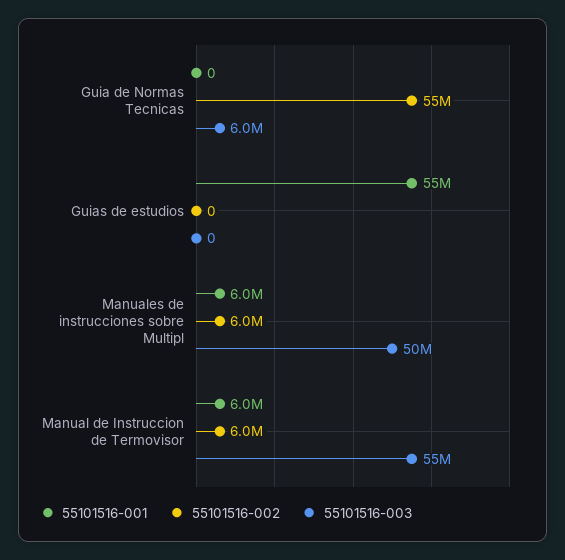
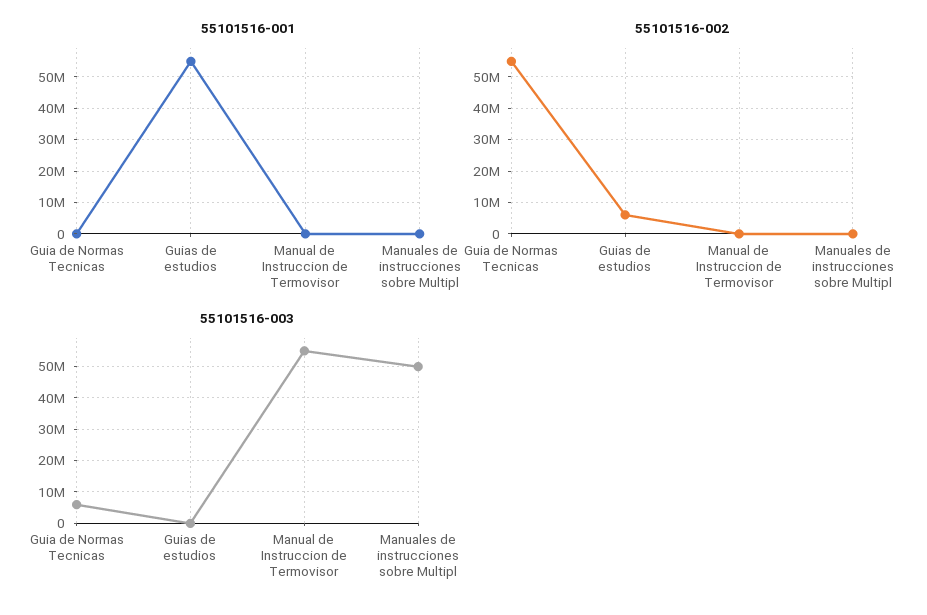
55101516-002, Guias de estudios: 0 -> 6000000
55101516-001, Manuales de instrucciones sobre Multipl: 6000000 -> 0
55101516-002, Manuales de instrucciones sobre Multipl: 6000000 -> 0
55101516-001, Manual de Instruccion de Termovisor: 6000000 -> 0
55101516-002, Manual de Instruccion de Termovisor: 6000000 -> 0

